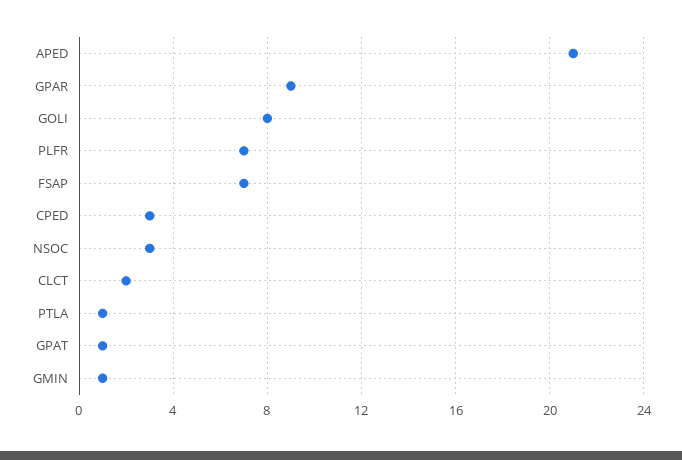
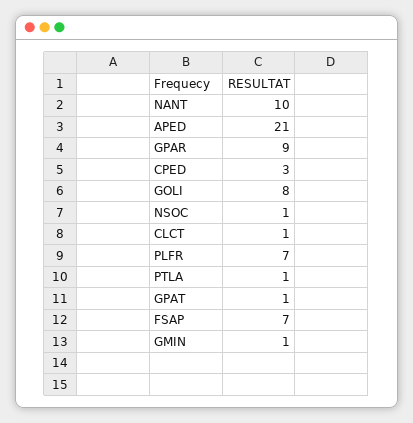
NSOC: 3 -> 1
CLCT: 2 -> 1
NANT: none -> 10

